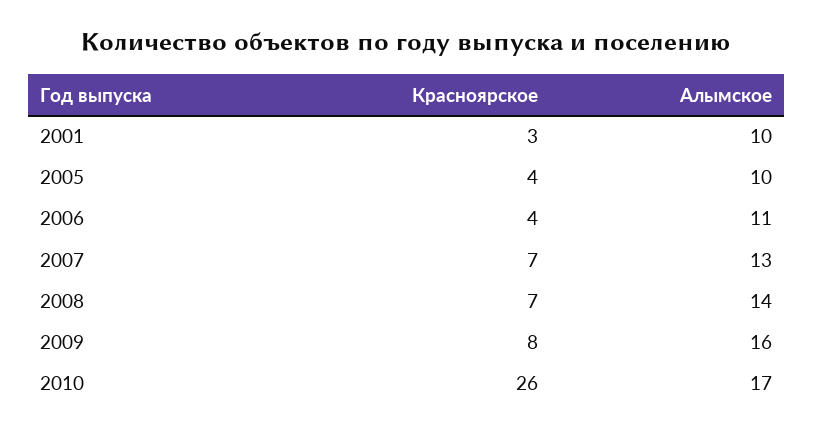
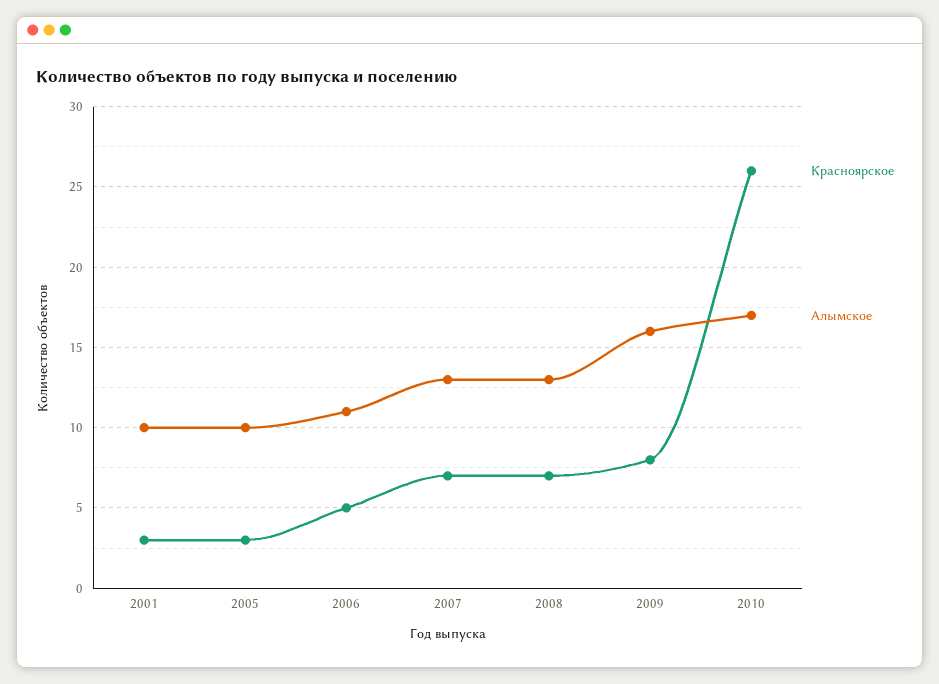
Красноярское, 2005: 4 -> 3
Красноярское, 2006: 4 -> 5
Алымское, 2008: 14 -> 13

